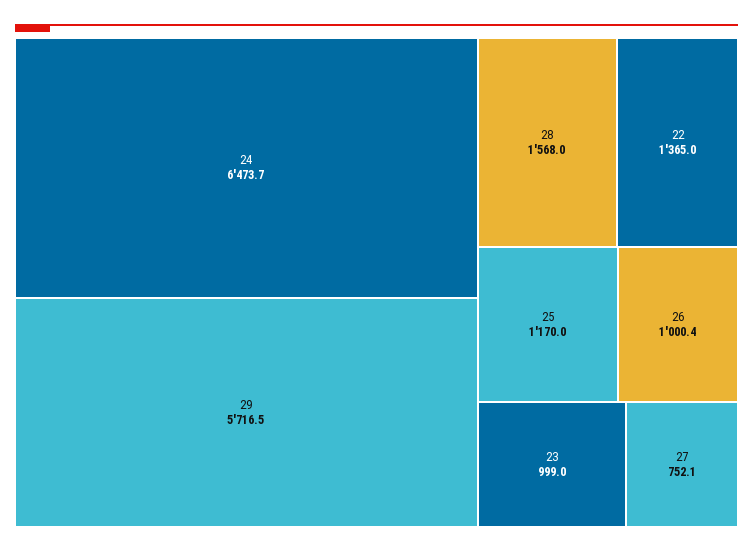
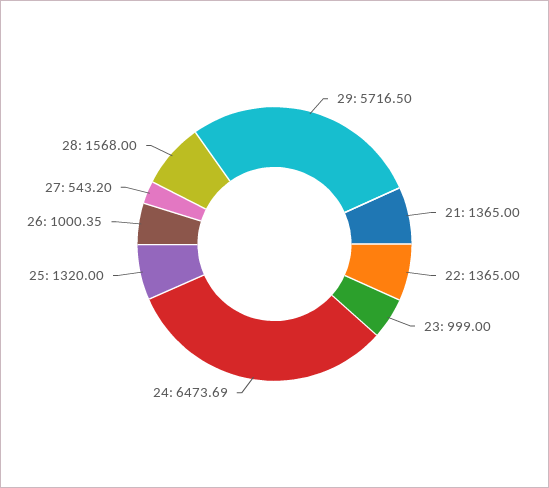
25: 1170 -> 1320
27: 752.1 -> 543.2
21: none -> 1365

